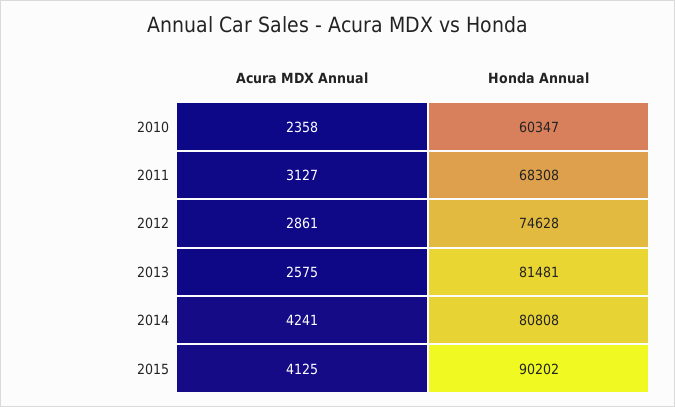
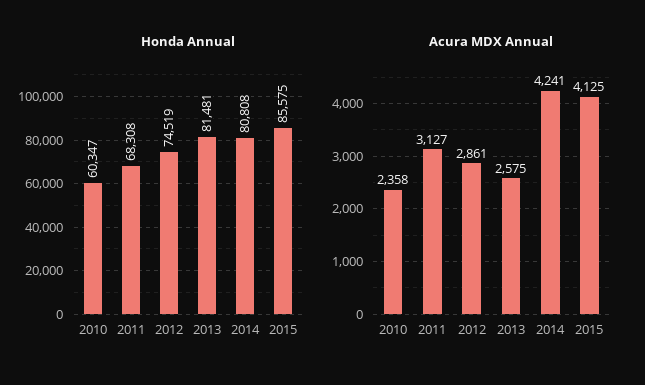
Honda Annual, 2012: 74628 -> 74519
Honda Annual, 2015: 90202 -> 85575

